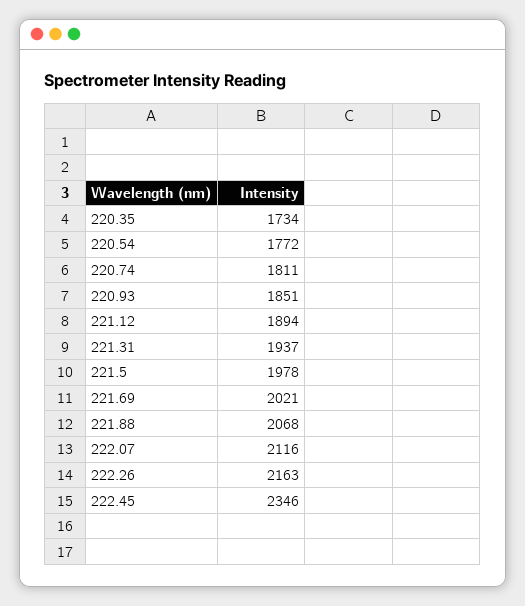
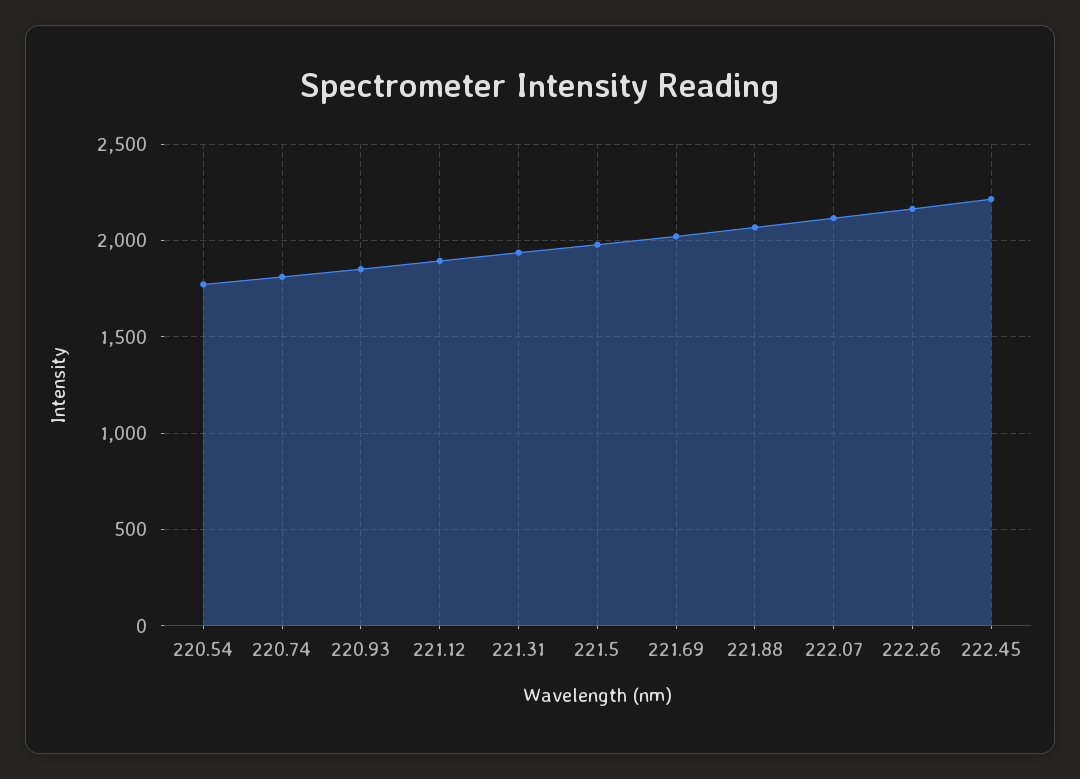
220.35: 1734 -> none
222.45: 2346 -> 2200

